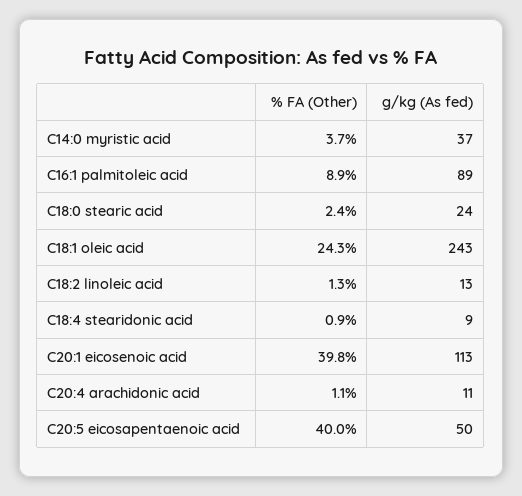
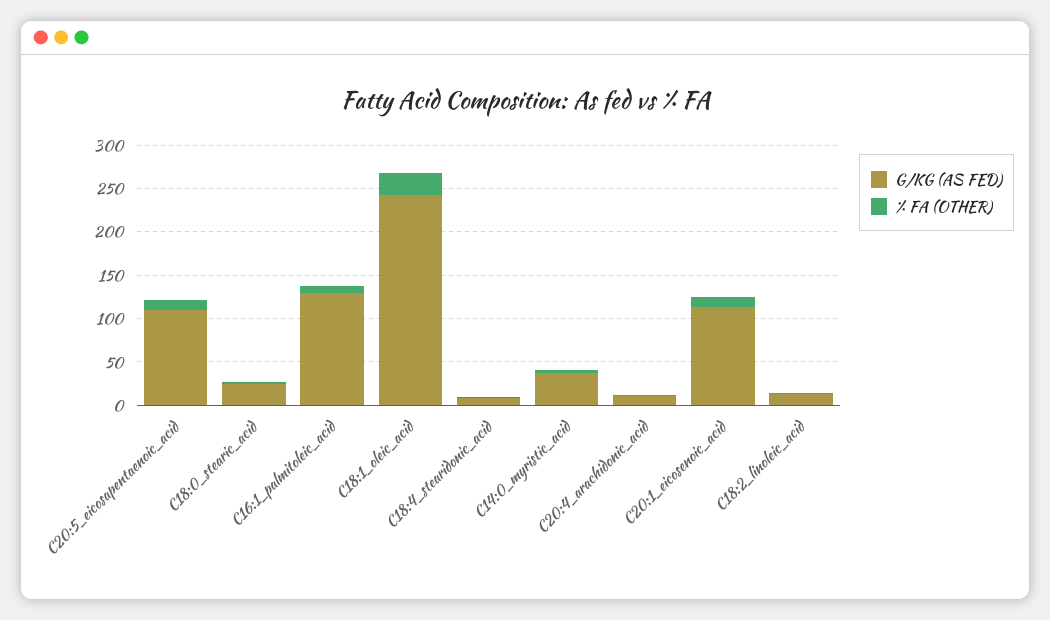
g/kg (As fed), C16:1 palmitoleic acid: 89 -> 130
% FA (Other), C20:1 eicosenoic acid: 39.8 -> 10
% FA (Other), C20:5 eicosapentaenoic acid: 40 -> 10
g/kg (As fed), C20:5 eicosapentaenoic acid: 50 -> 110

